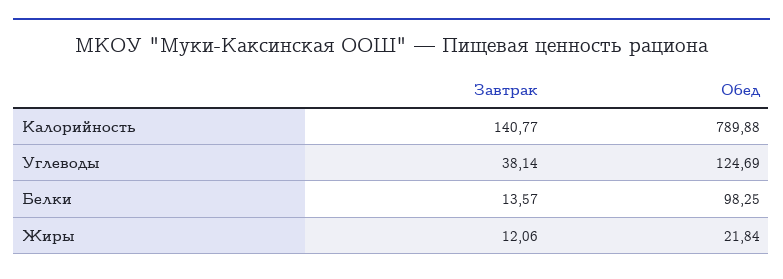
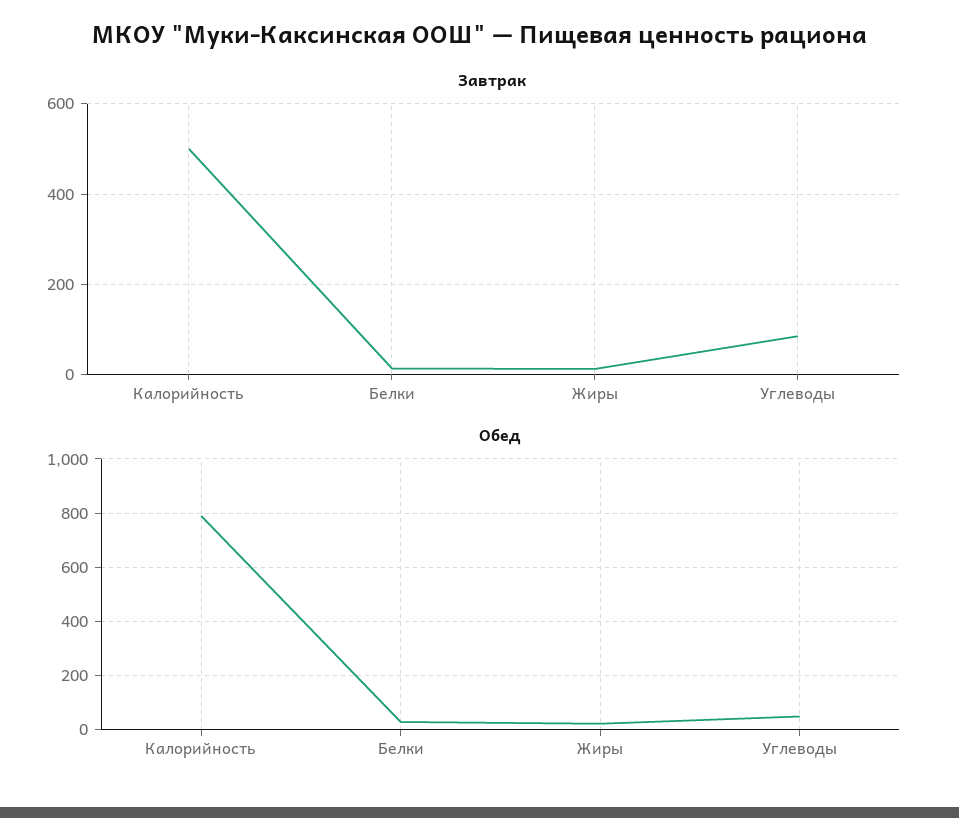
Завтрак, Калорийность: 140.77 -> 500
Завтрак, Углеводы: 38.14 -> 80
Обед, Углеводы: 124.69 -> 50
Обед, Белки: 98.25 -> 25

